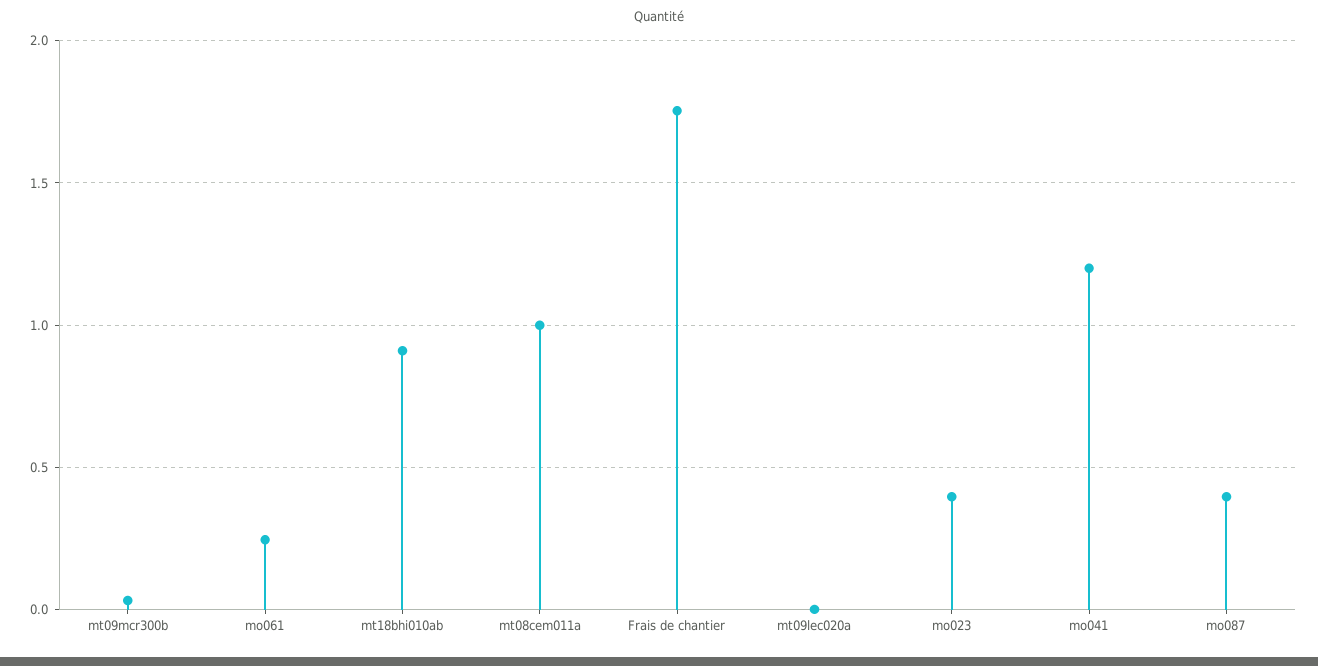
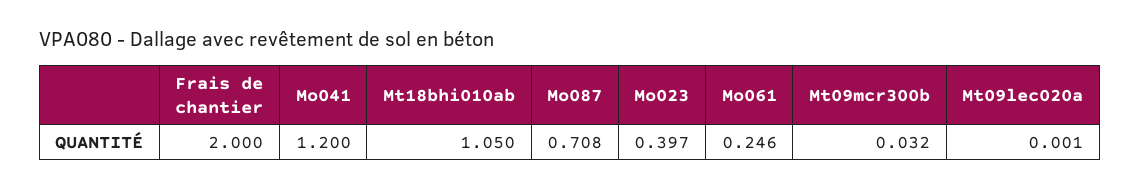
mt18bhi010ab: 0.9 -> 1.05
mt08cem011a: 1 -> none
Frais de chantier: 1.75 -> 2
mo087: 0.4 -> 0.708

